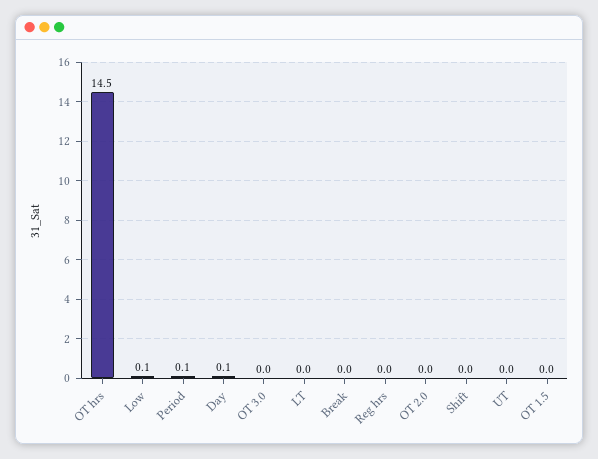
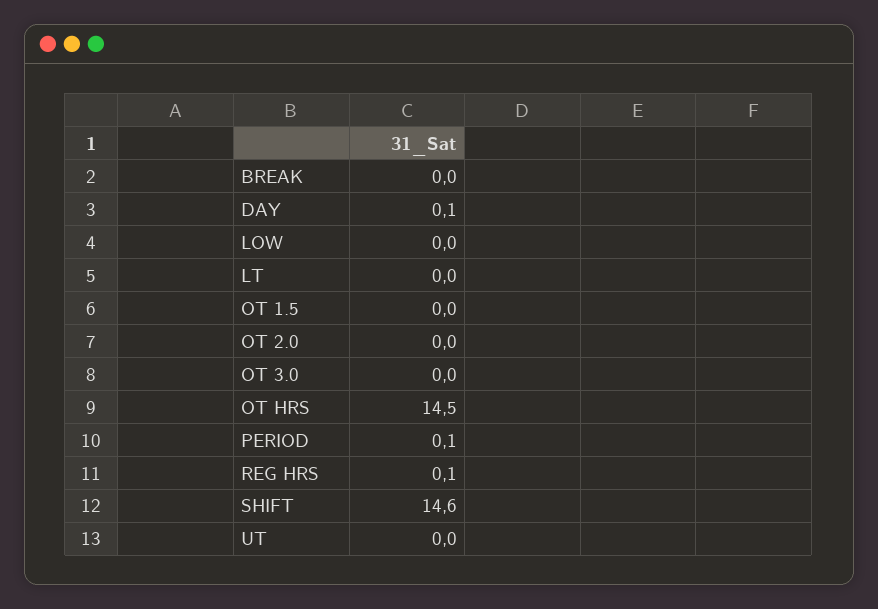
Low: 0.1 -> 0
Reg hrs: 0 -> 0.1
Shift: 0 -> 14.6

